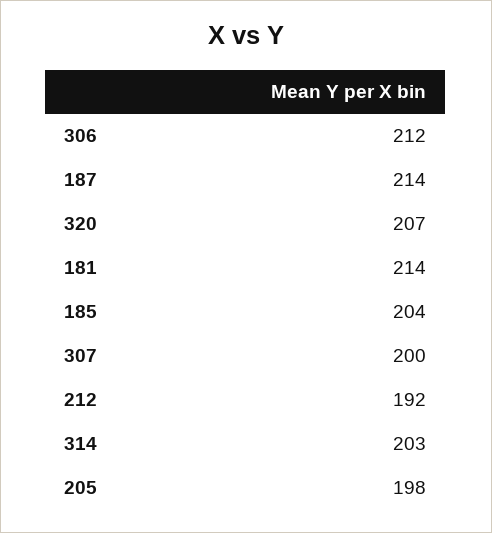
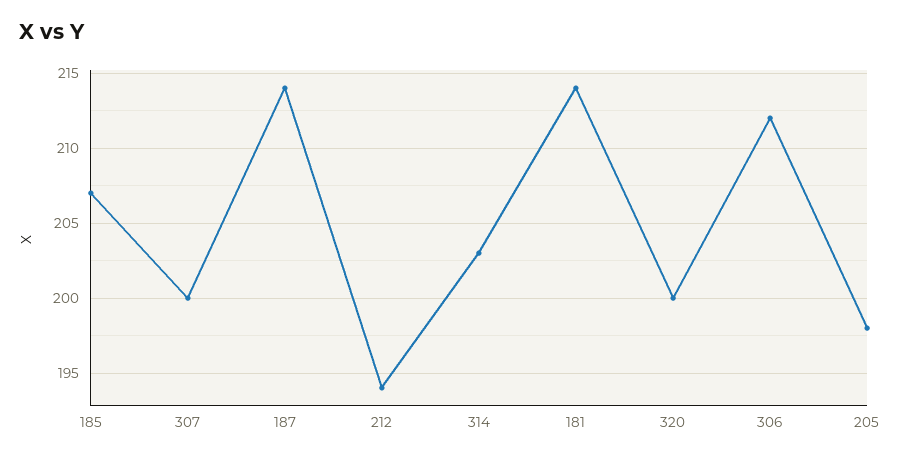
320: 207 -> 200
185: 204 -> 207
212: 192 -> 194

